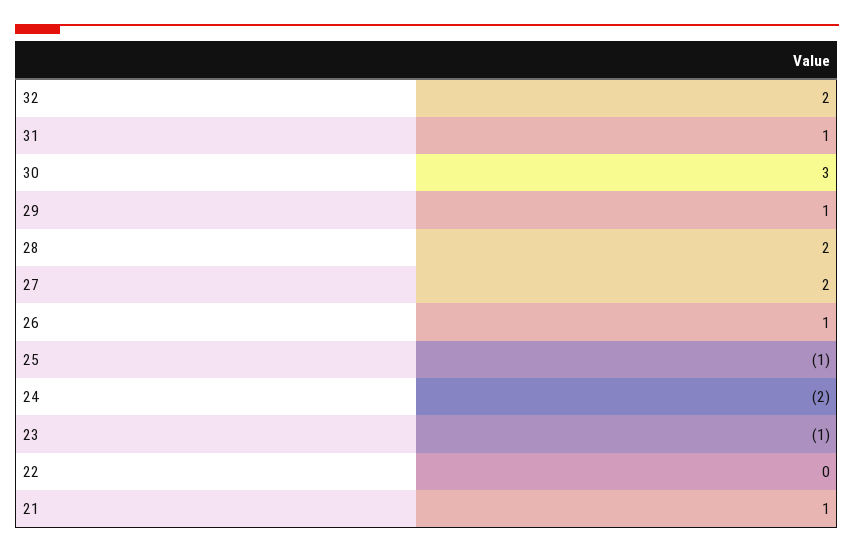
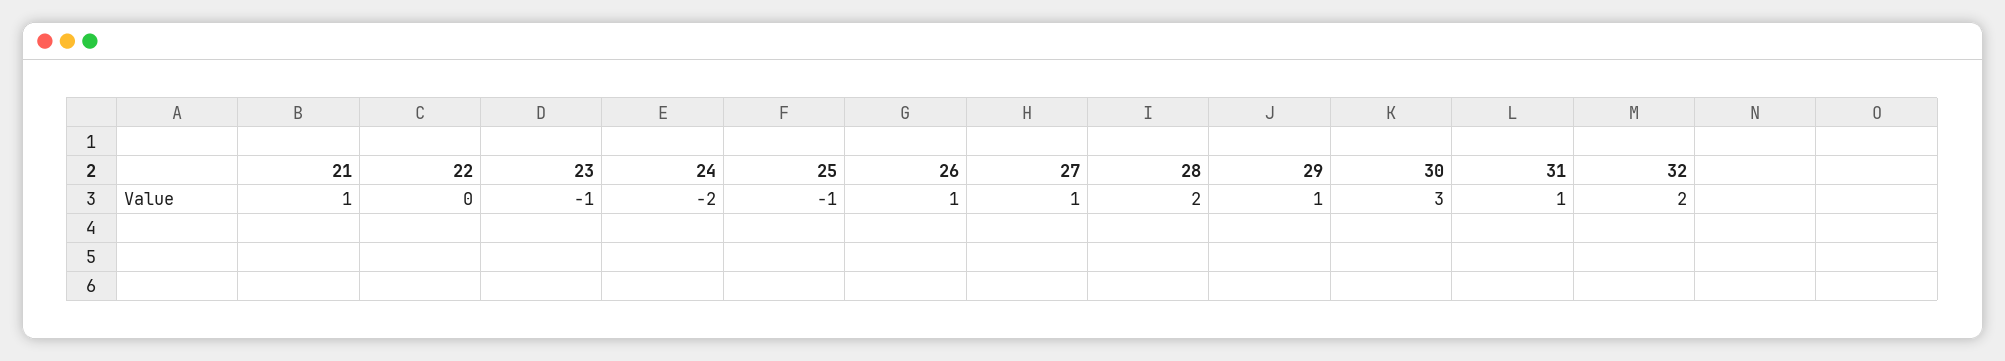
27: 2 -> 1

